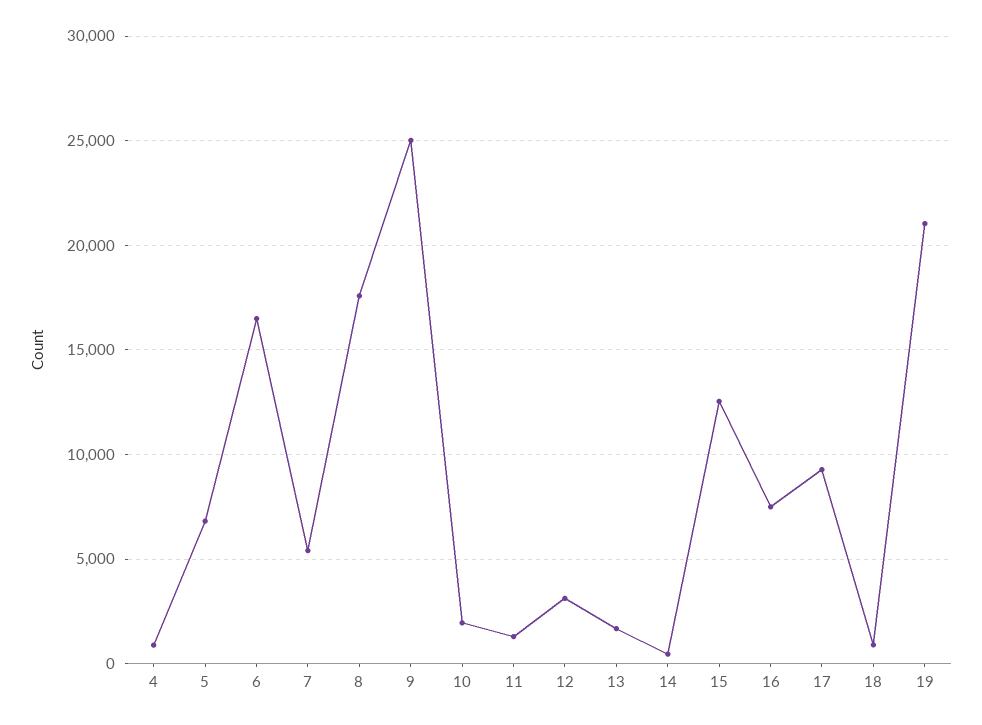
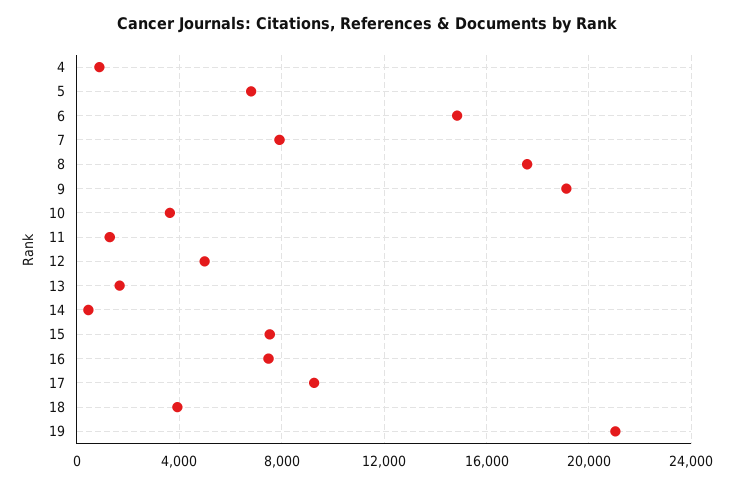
6: 16500 -> 15000
7: 5500 -> 8000
9: 25000 -> 19000
10: 2000 -> 3500
12: 3000 -> 5000
15: 12500 -> 7500
18: 1000 -> 4000

